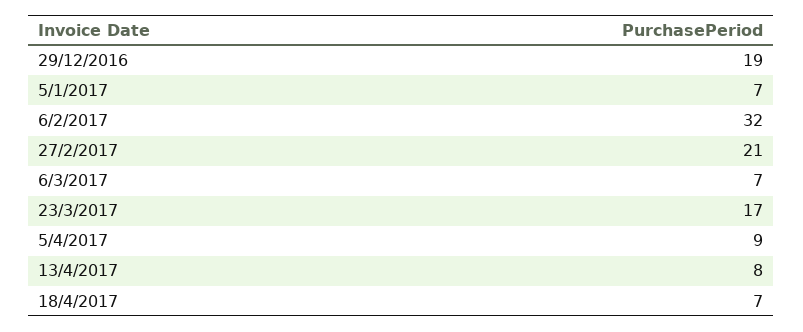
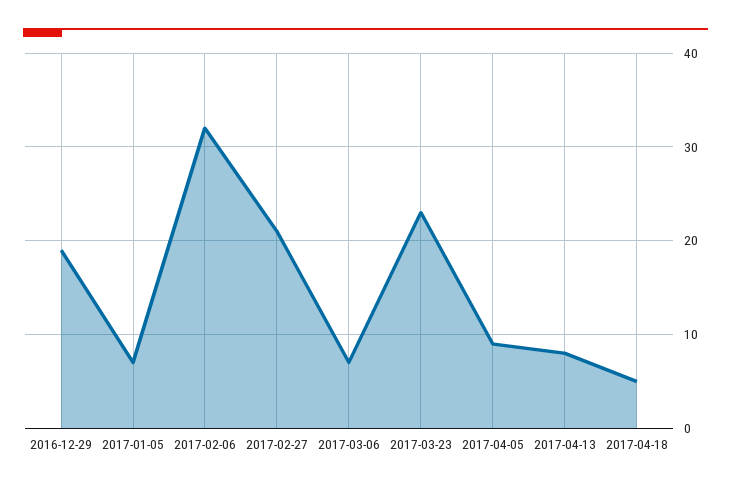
23/3/2017: 17 -> 23
18/4/2017: 7 -> 5

